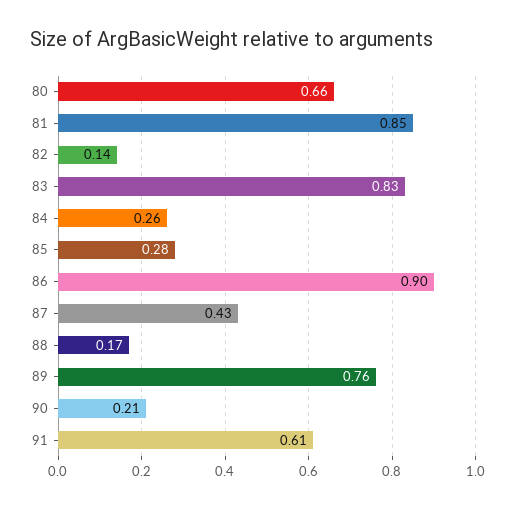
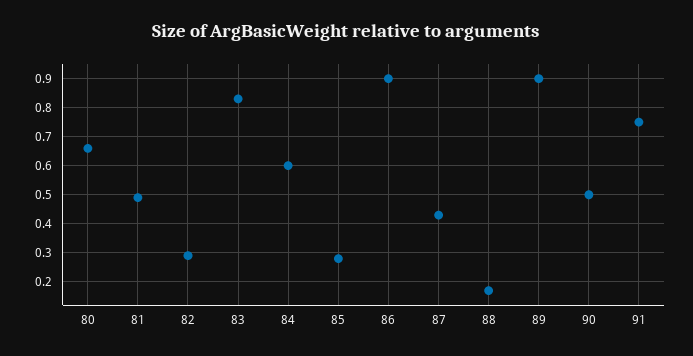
81: 0.85 -> 0.5
82: 0.14 -> 0.3
84: 0.26 -> 0.6
89: 0.76 -> 0.9
90: 0.21 -> 0.5
91: 0.61 -> 0.75

